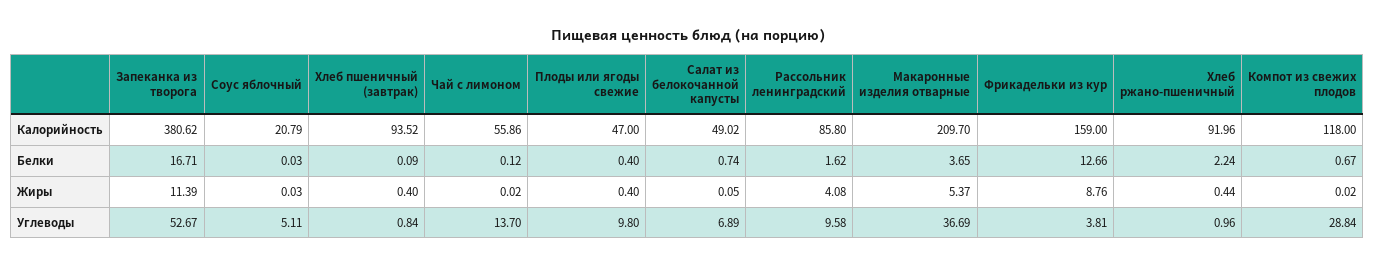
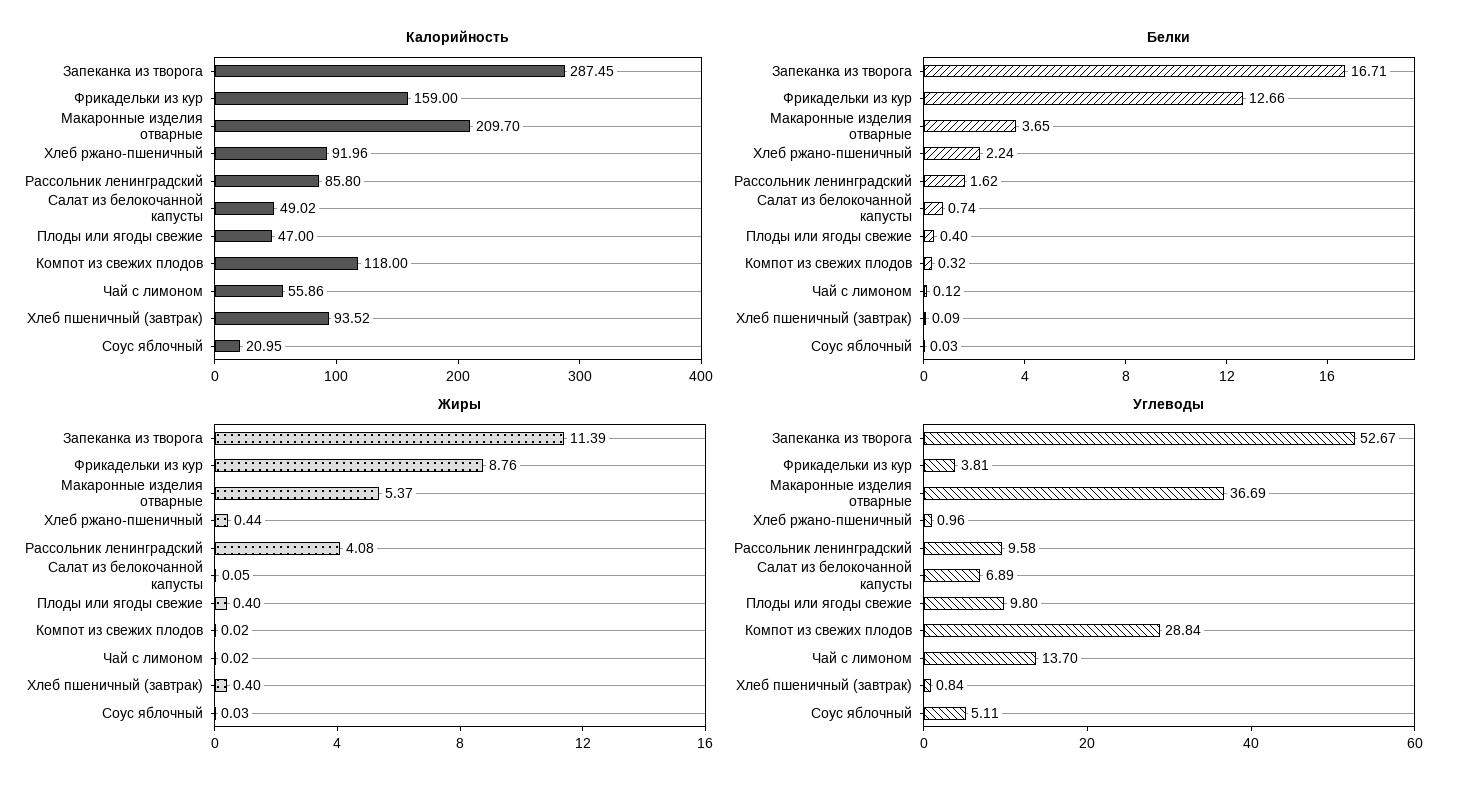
Калорийность, Запеканка из творога: 380.62 -> 287.45
Калорийность, Соус яблочный: 20.79 -> 20.95
Белки, Компот из свежих плодов: 0.67 -> 0.32

